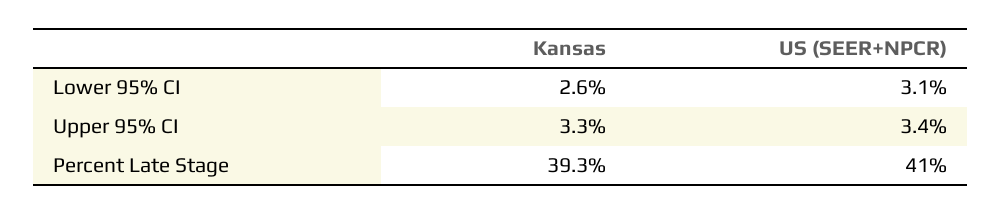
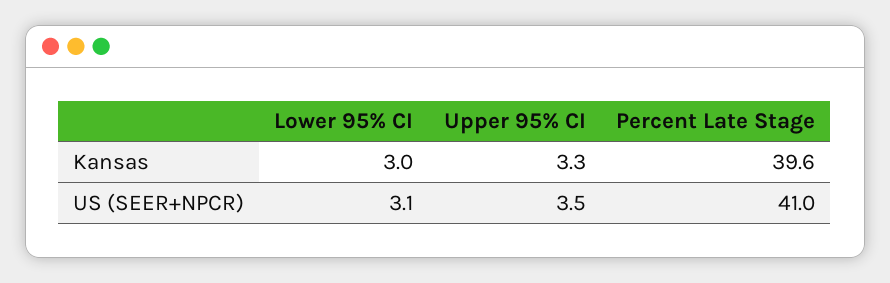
Kansas, Lower 95% CI: 2.6 -> 3
US (SEER+NPCR), Upper 95% CI: 3.4 -> 3.5
Kansas, Percent Late Stage: 39.3 -> 39.6

